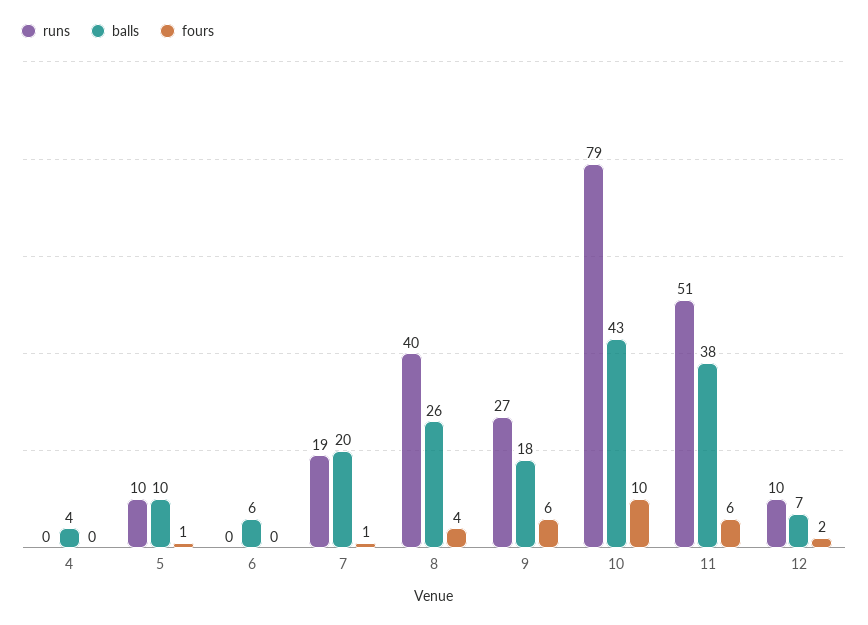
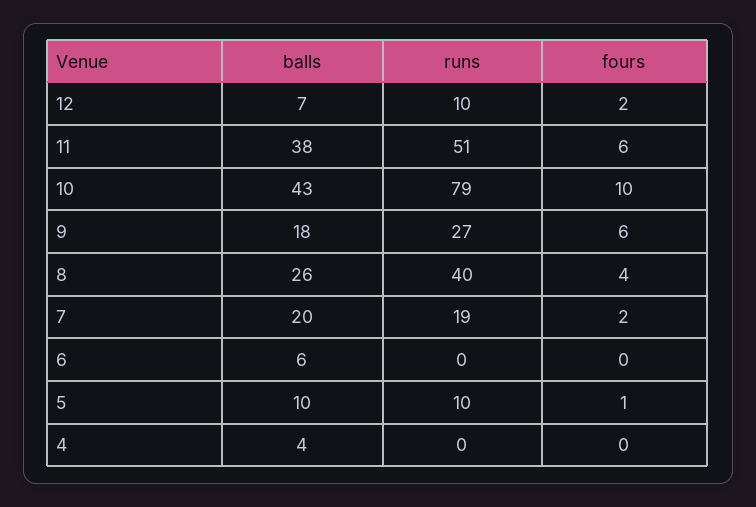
fours, 7: 1 -> 2

